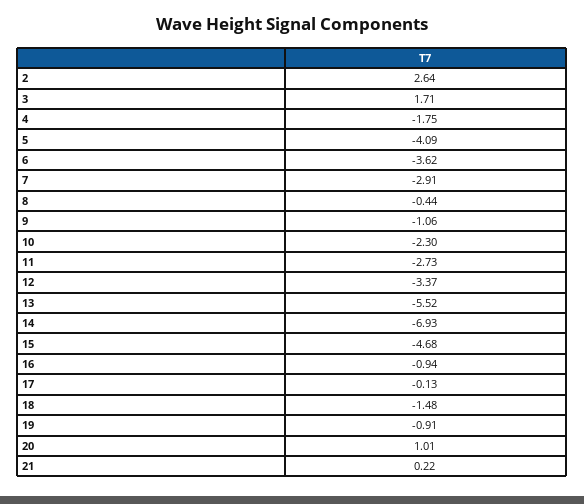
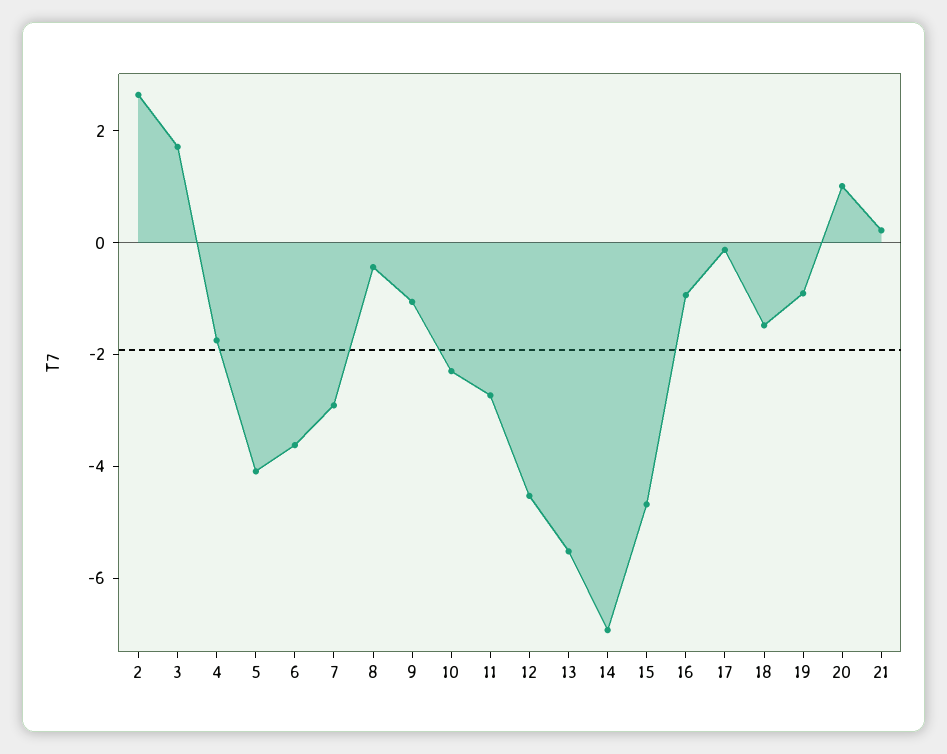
12: -3.37 -> -4.5

